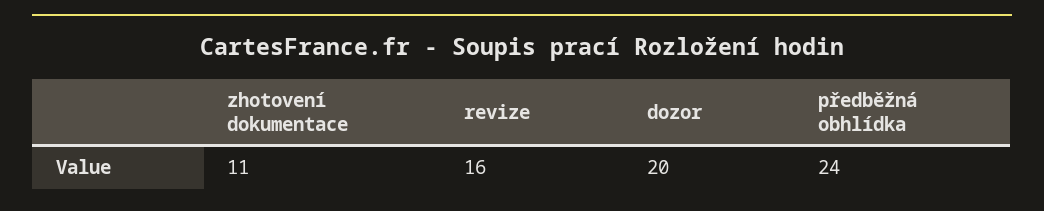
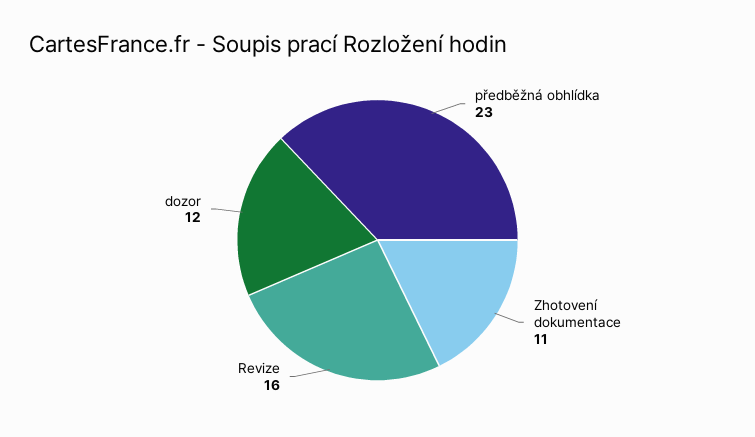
dozor: 20 -> 12
předběžná obhlídka: 24 -> 23

